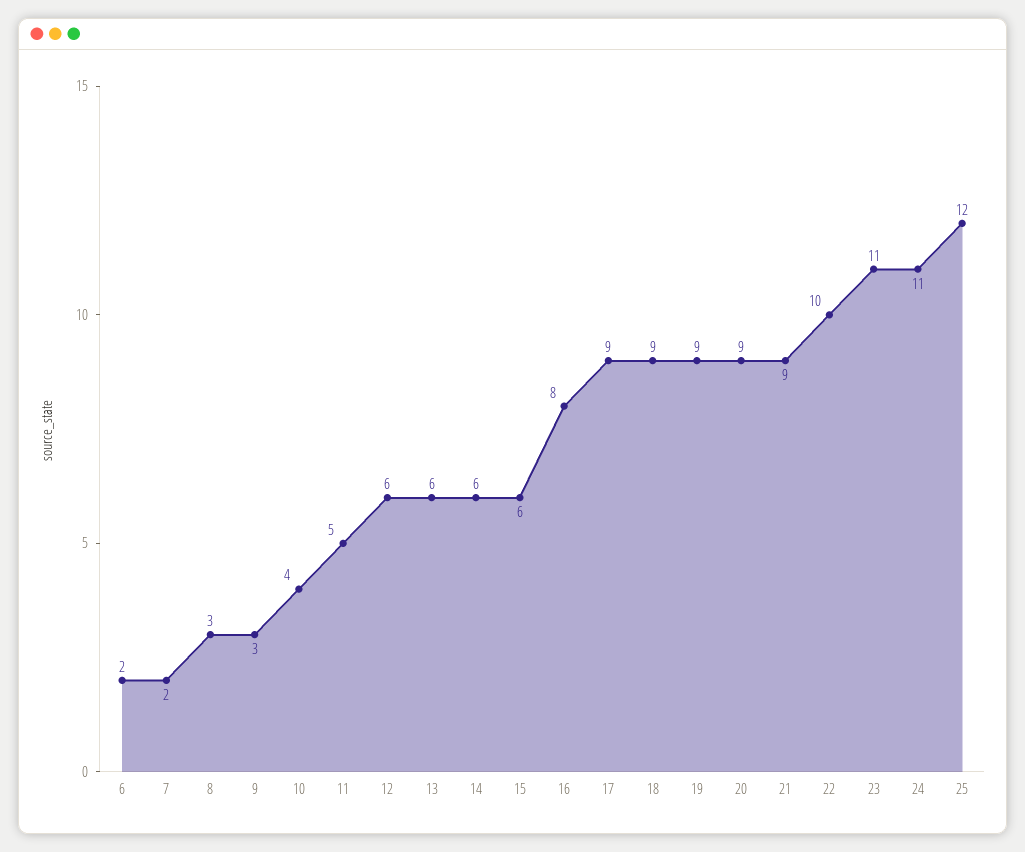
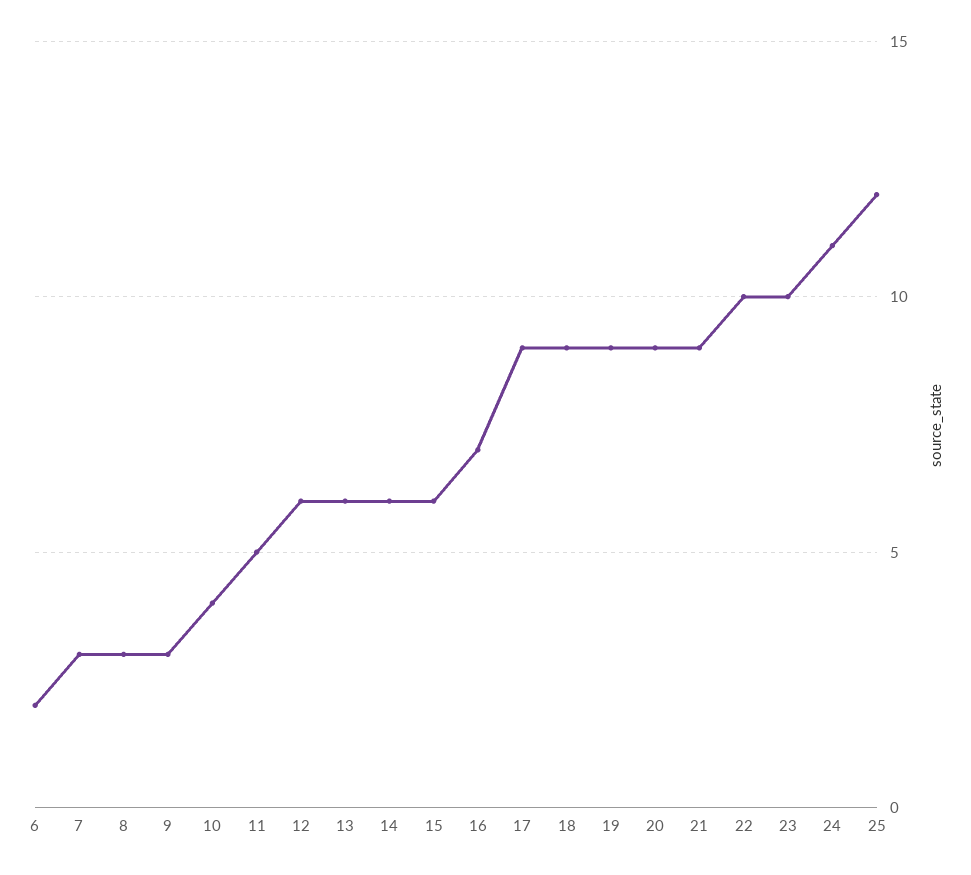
7: 2 -> 3
16: 8 -> 7
23: 11 -> 10

